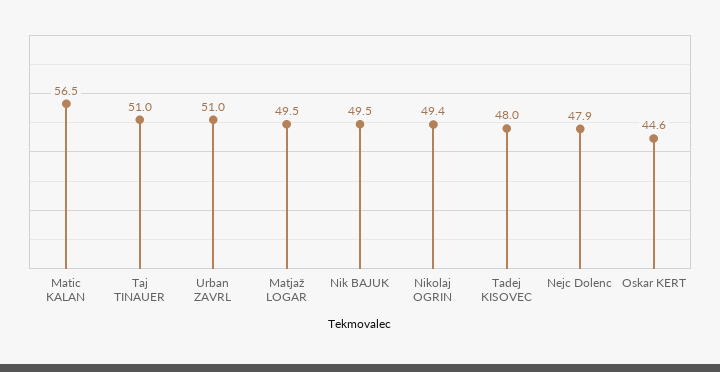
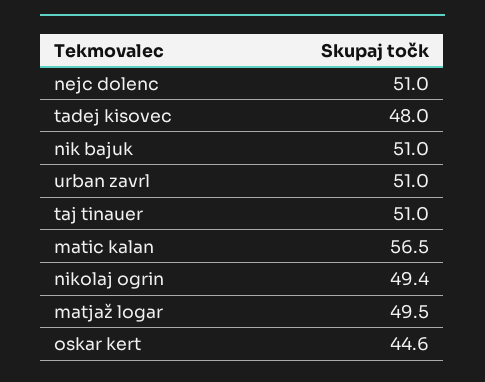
Nik BAJUK: 49.5 -> 51
Nejc Dolenc: 47.9 -> 51

